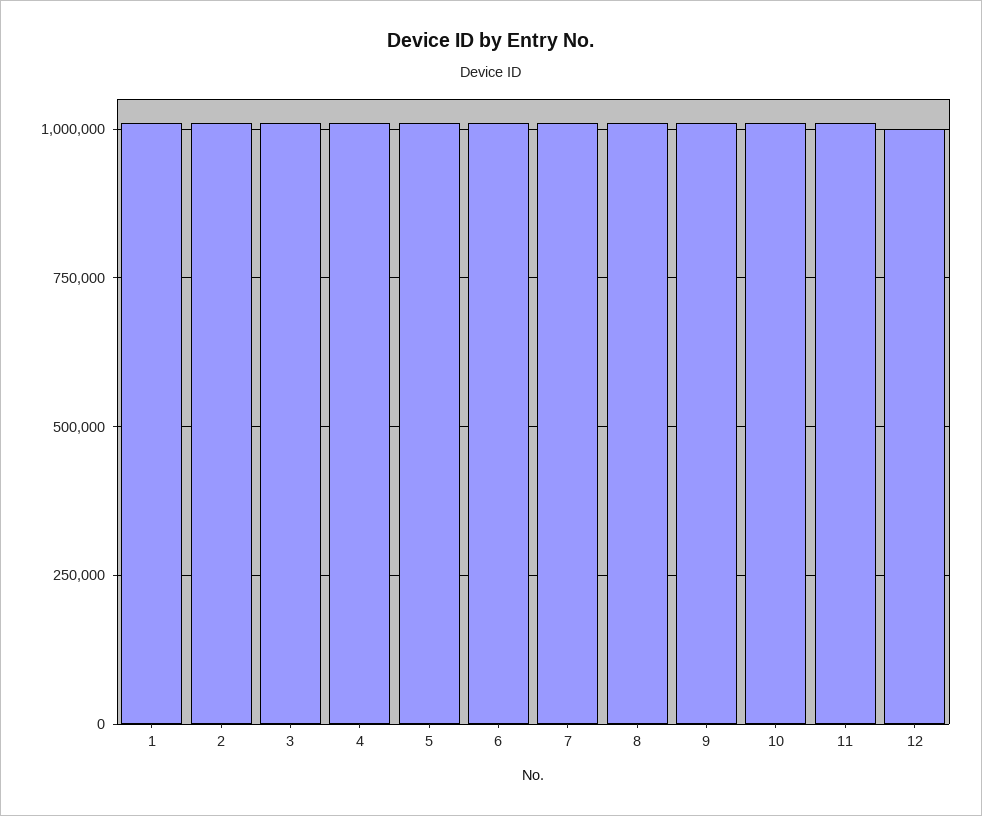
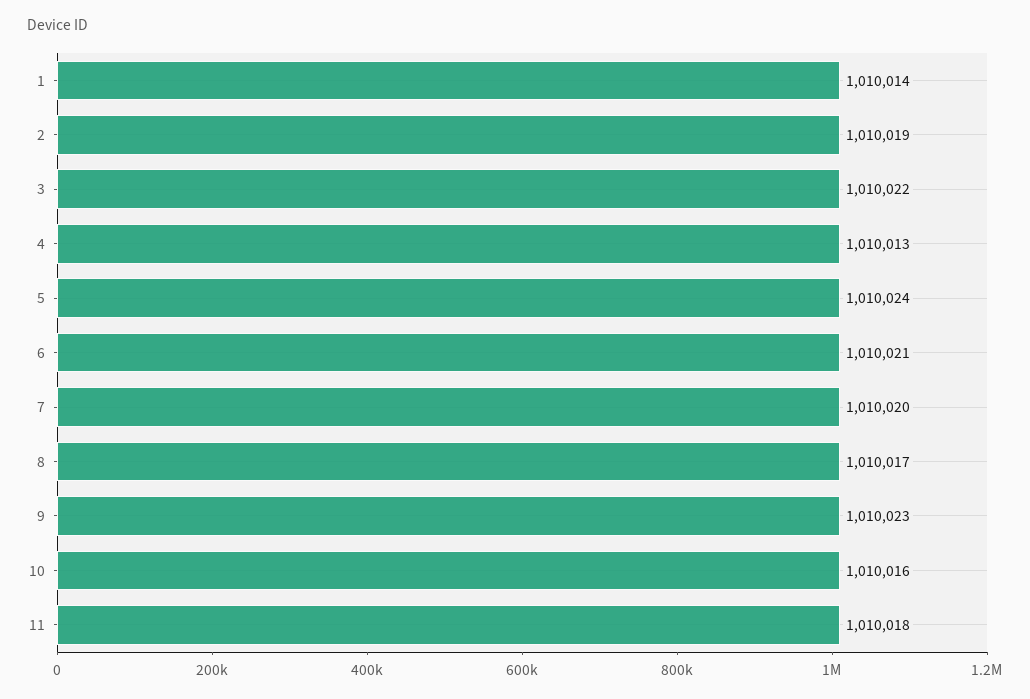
12: 1000000 -> none

